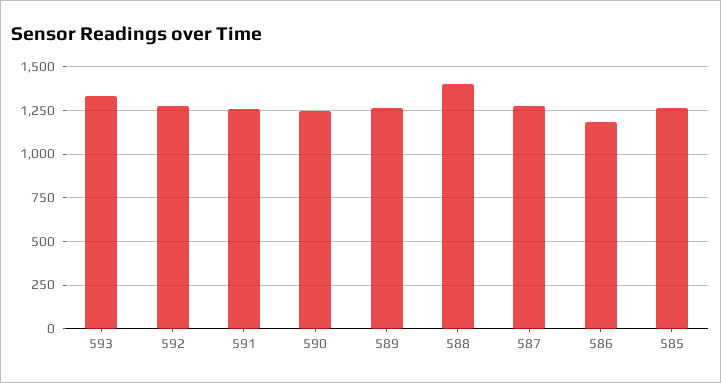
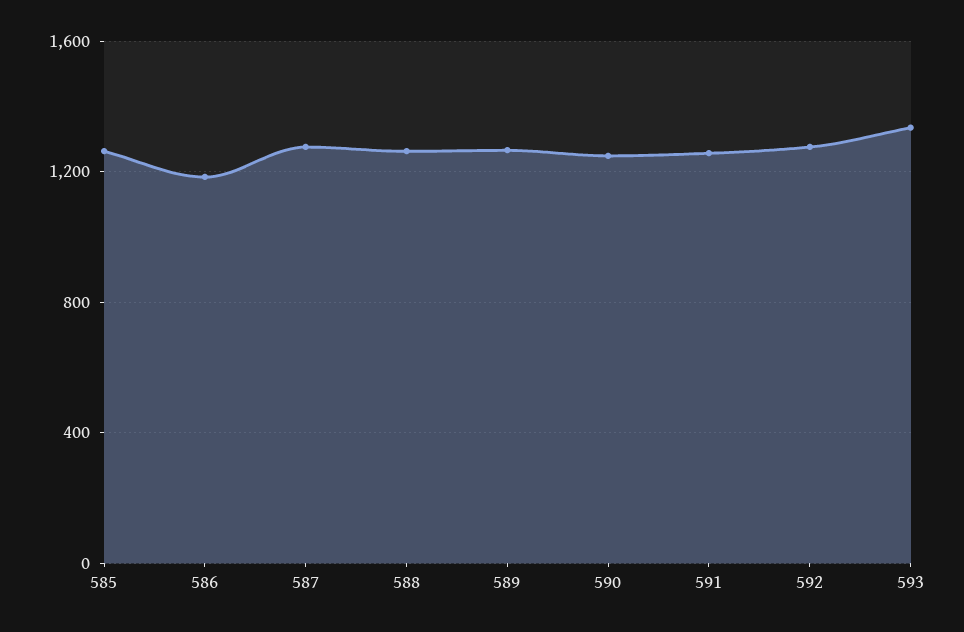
588: 1400 -> 1250

